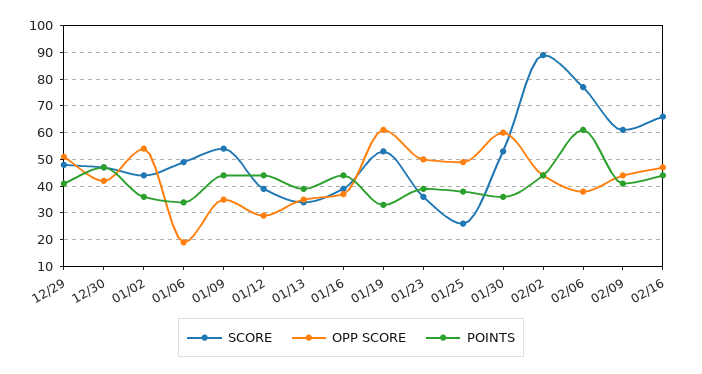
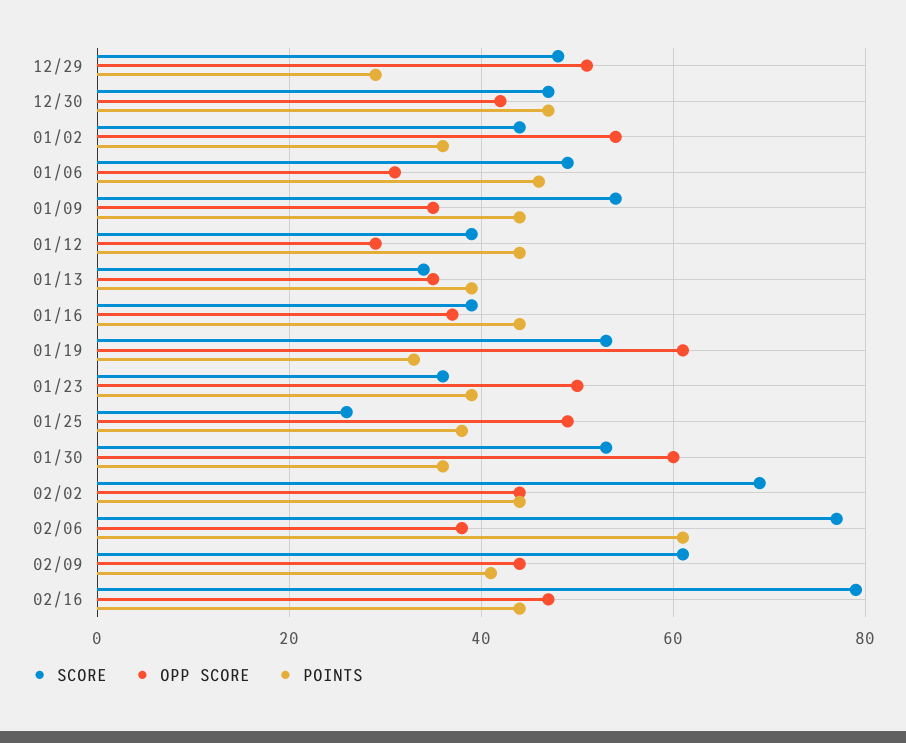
POINTS, 12/29: 40 -> 30
OPP SCORE, 01/06: 20 -> 30
POINTS, 01/06: 35 -> 45
SCORE, 02/02: 90 -> 70
SCORE, 02/16: 65 -> 80

